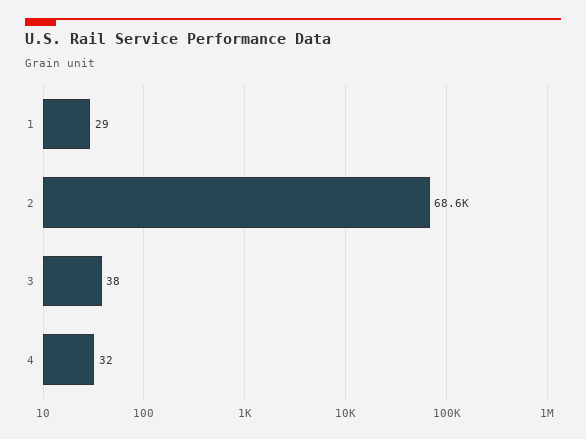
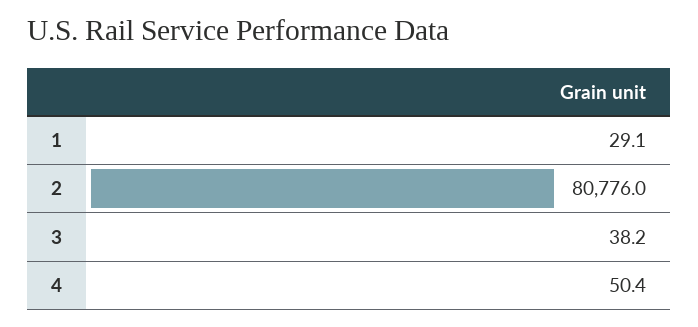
2: 68600 -> 80776
4: 32 -> 50.4

